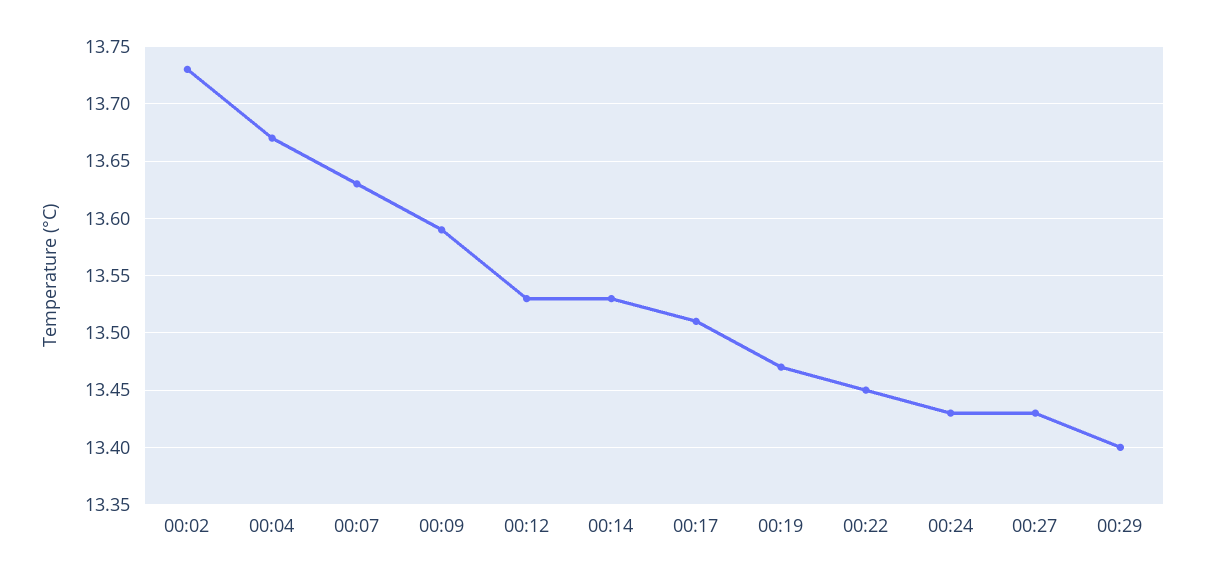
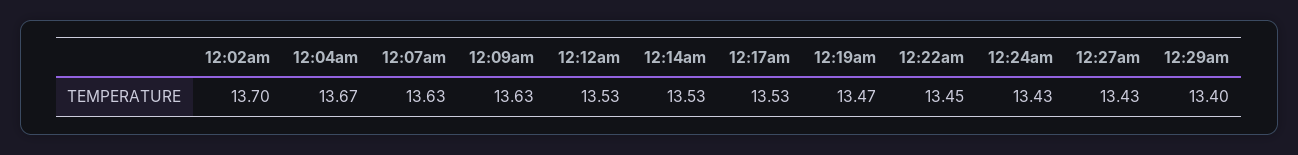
00:02: 13.73 -> 13.7
00:09: 13.59 -> 13.63
00:17: 13.51 -> 13.53

